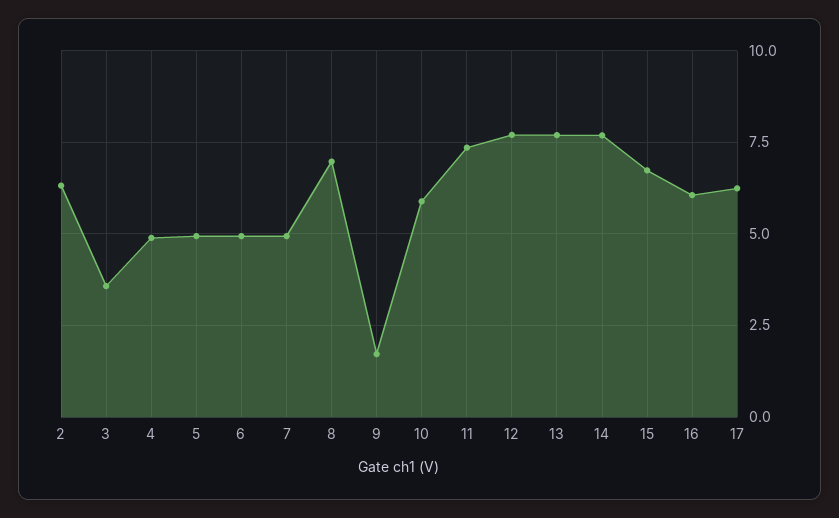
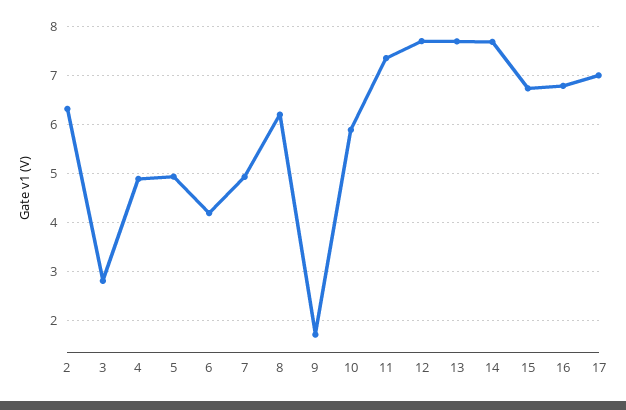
3: 3.5 -> 2.8
6: 5 -> 4.2
8: 7 -> 6.2
16: 6 -> 6.8
17: 6.25 -> 7

